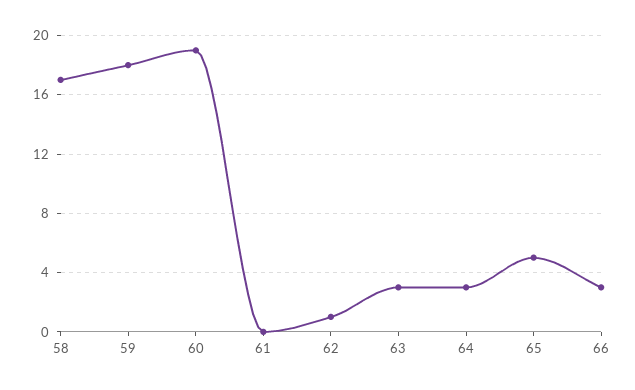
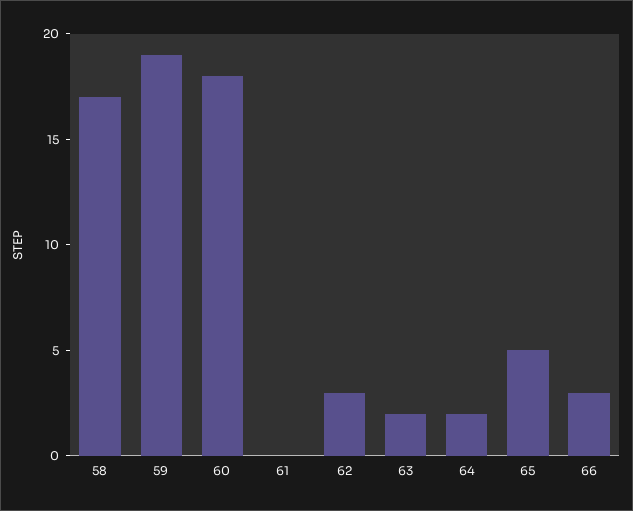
59: 18 -> 19
60: 19 -> 18
62: 1 -> 3
63: 3 -> 2
64: 3 -> 2

